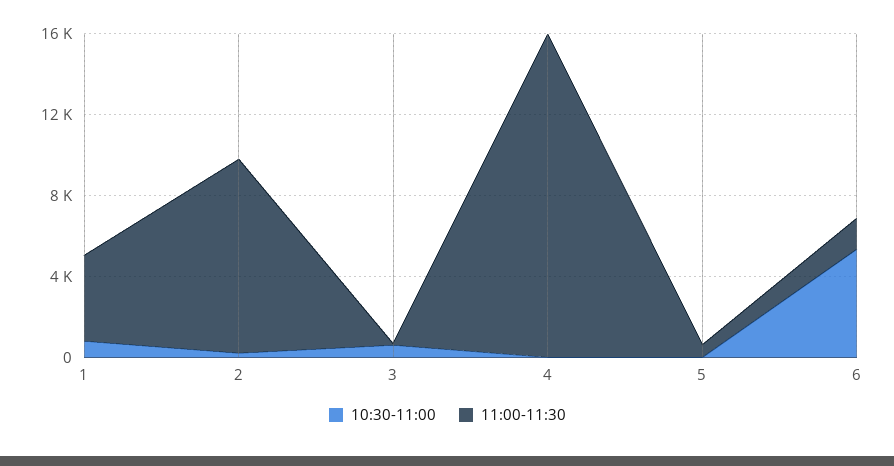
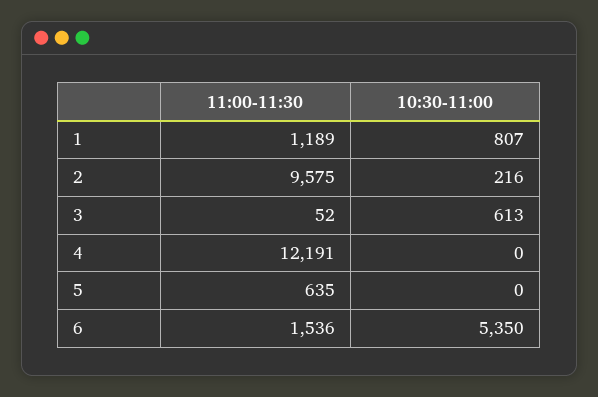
11:00-11:30, 1: 4000 -> 1189
11:00-11:30, 4: 16000 -> 12191

